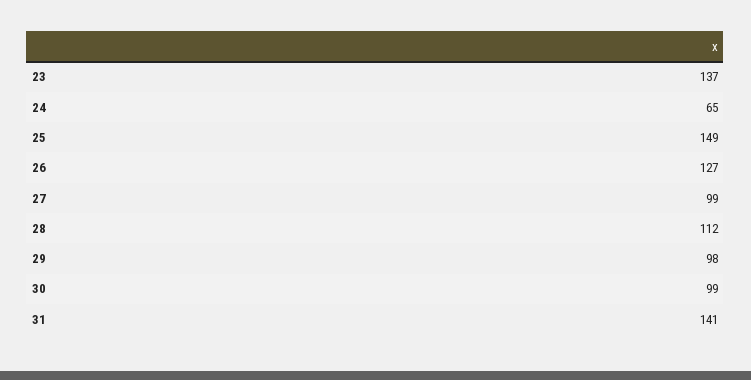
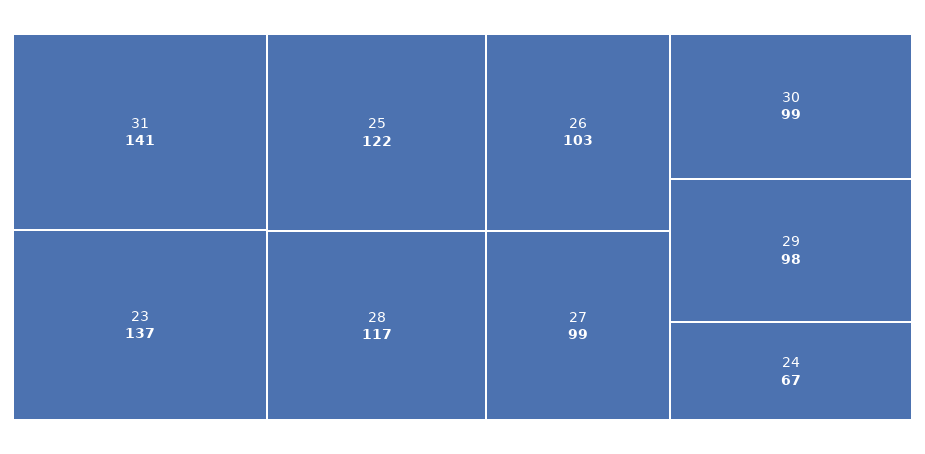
24: 65 -> 67
25: 149 -> 122
26: 127 -> 103
28: 112 -> 117

